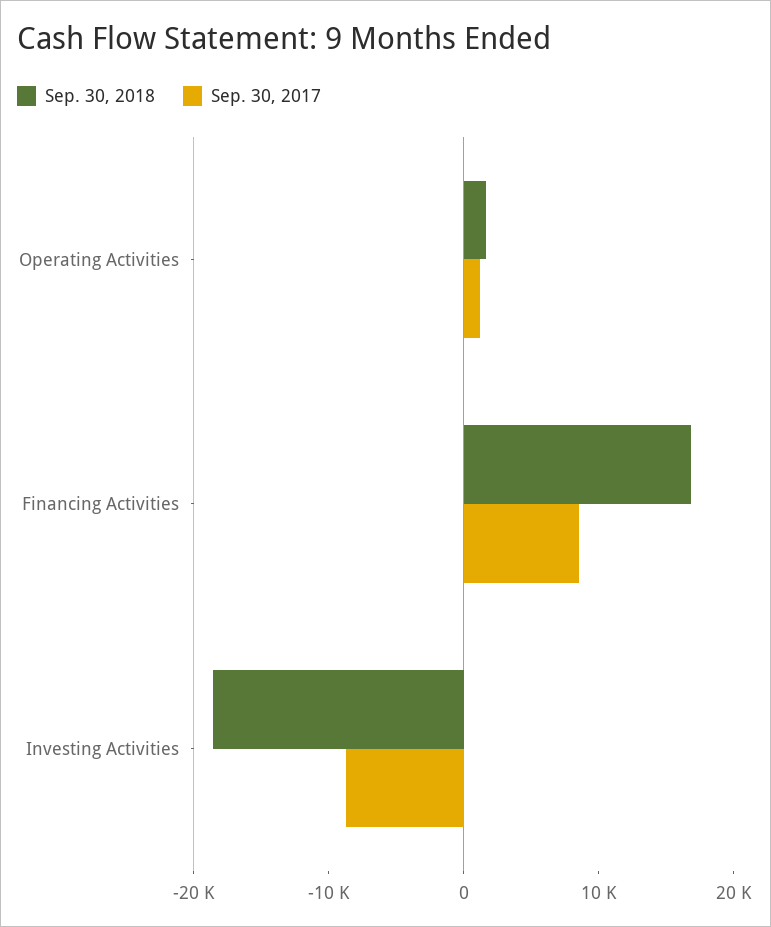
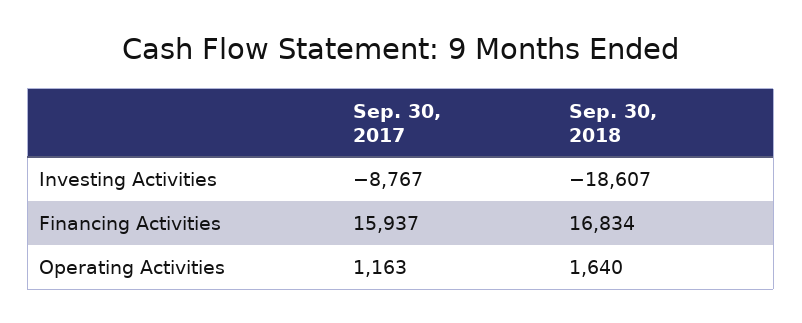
Sep. 30, 2017, Financing Activities: 8000 -> 15937

